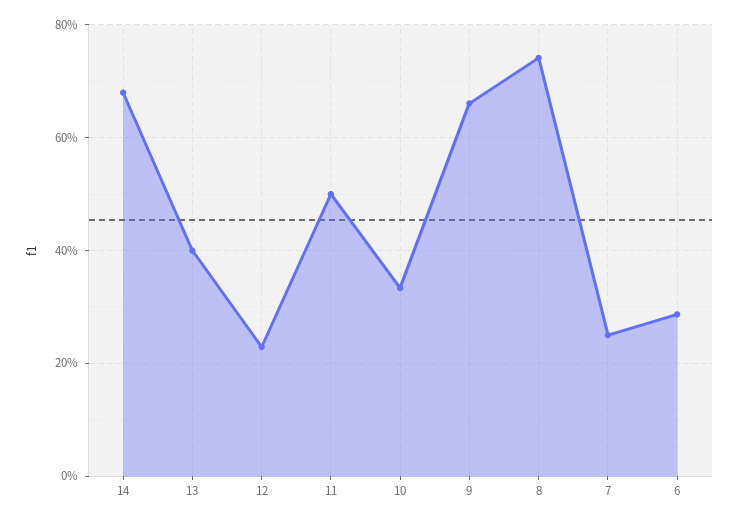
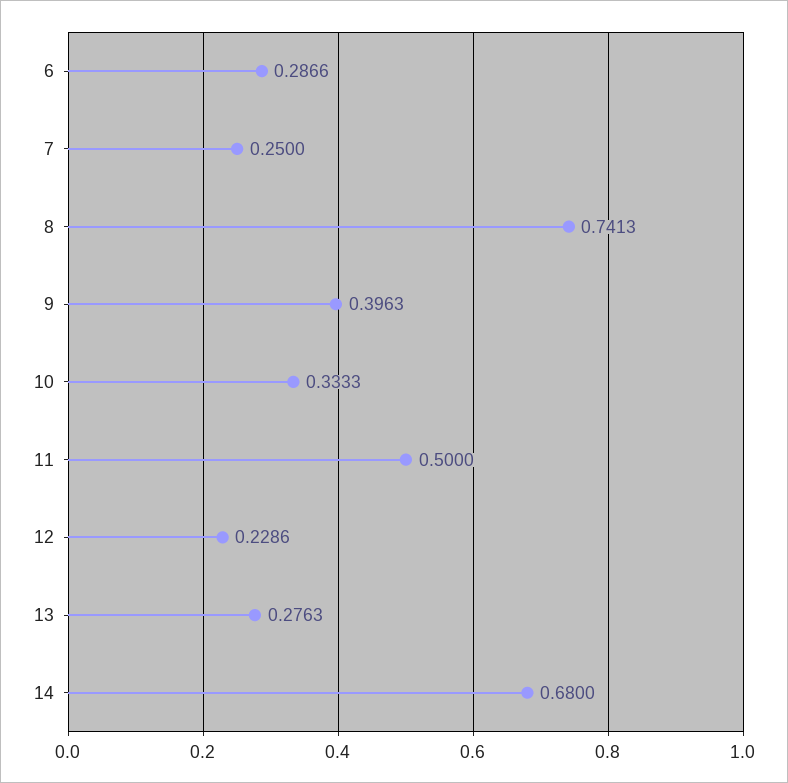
13: 0.4 -> 0.2763
9: 0.66 -> 0.3963

